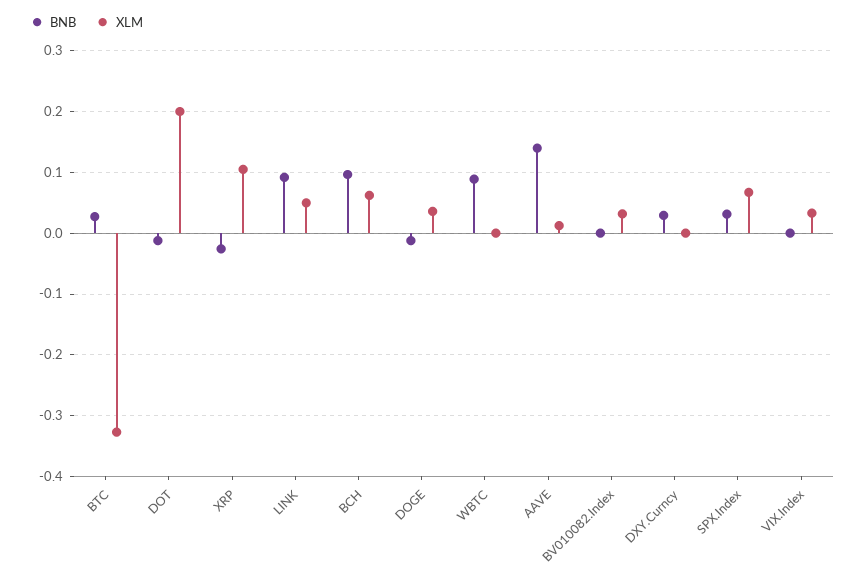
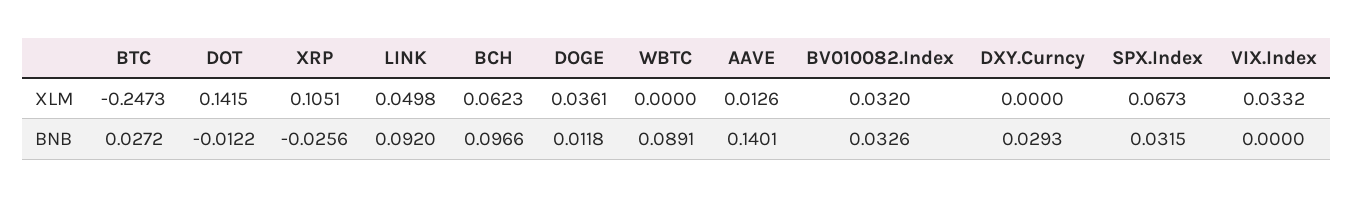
XLM, BTC: -0.33 -> -0.2473
XLM, DOT: 0.2 -> 0.1415
BNB, DOGE: -0.01 -> 0.0118
BNB, BV010082.Index: 0 -> 0.0326

